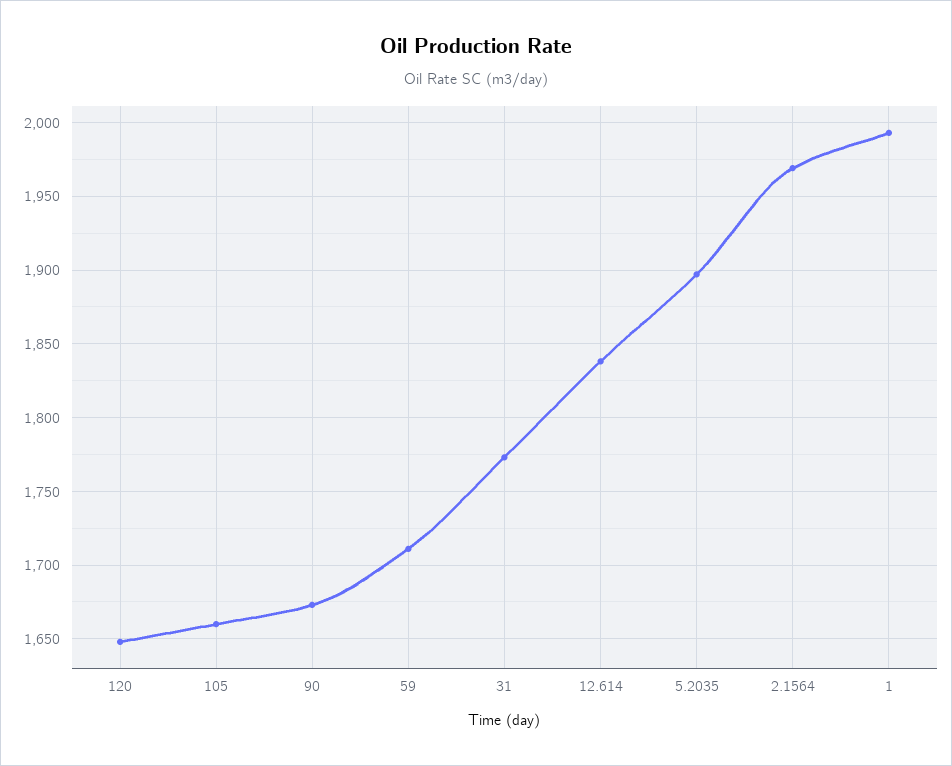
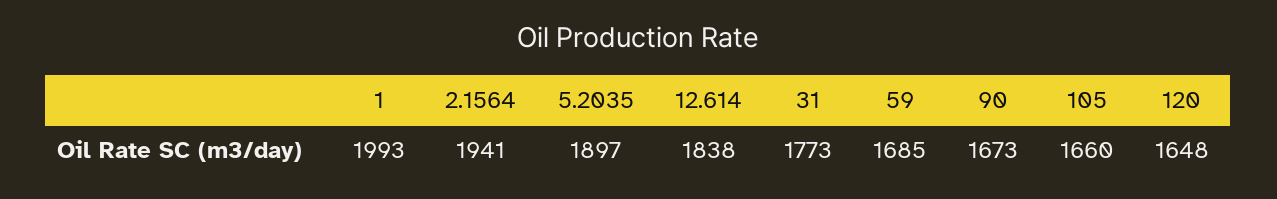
59: 1710 -> 1685
2.1564: 1970 -> 1941

